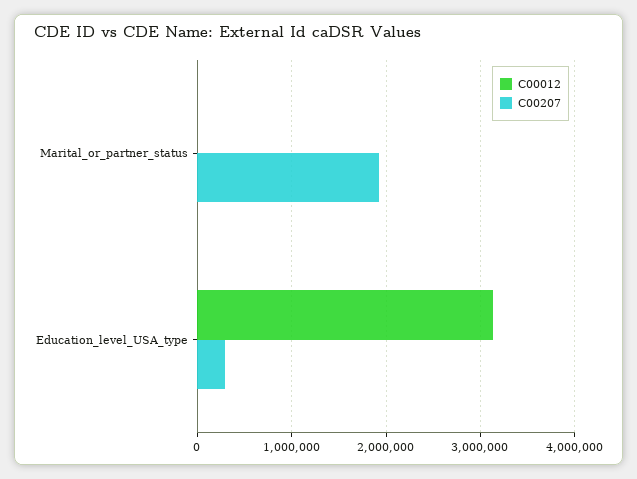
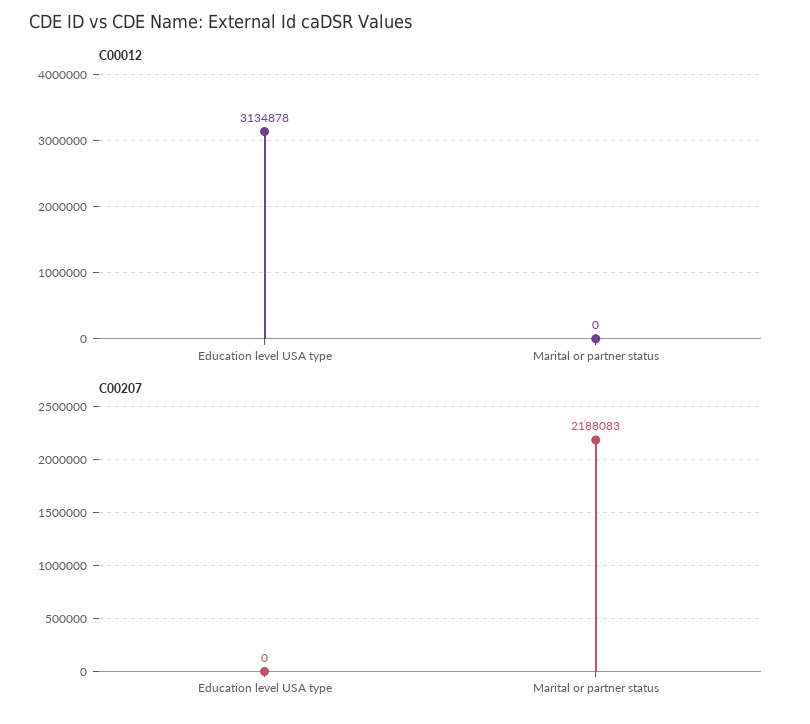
C00207, Marital_or_partner_status: 1900000 -> 2188083
C00207, Education_level_USA_type: 300000 -> 0

